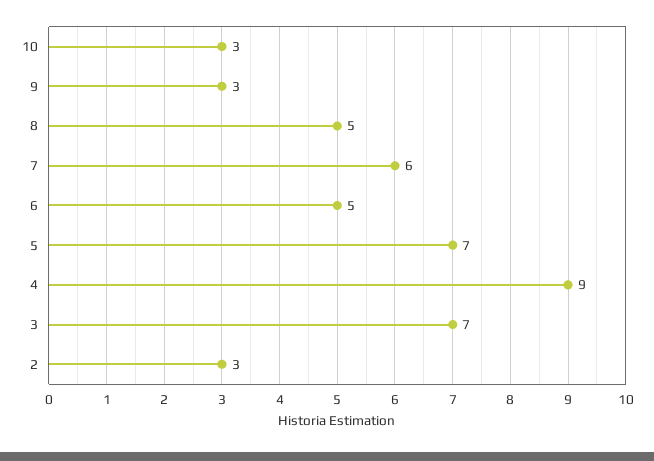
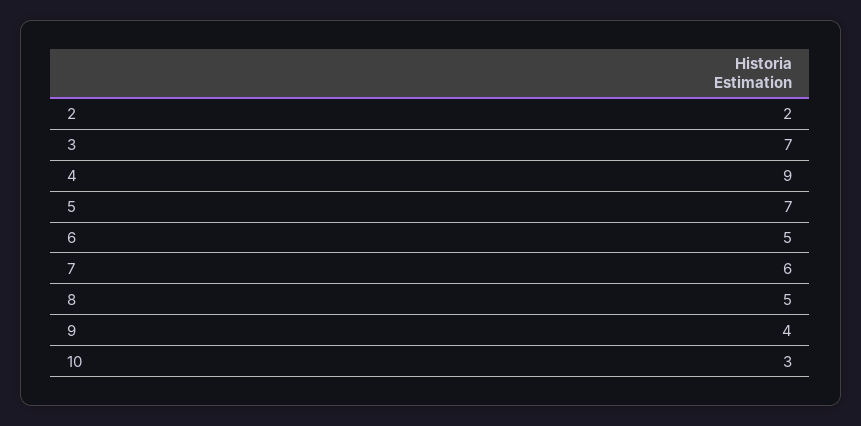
9: 3 -> 4
2: 3 -> 2

